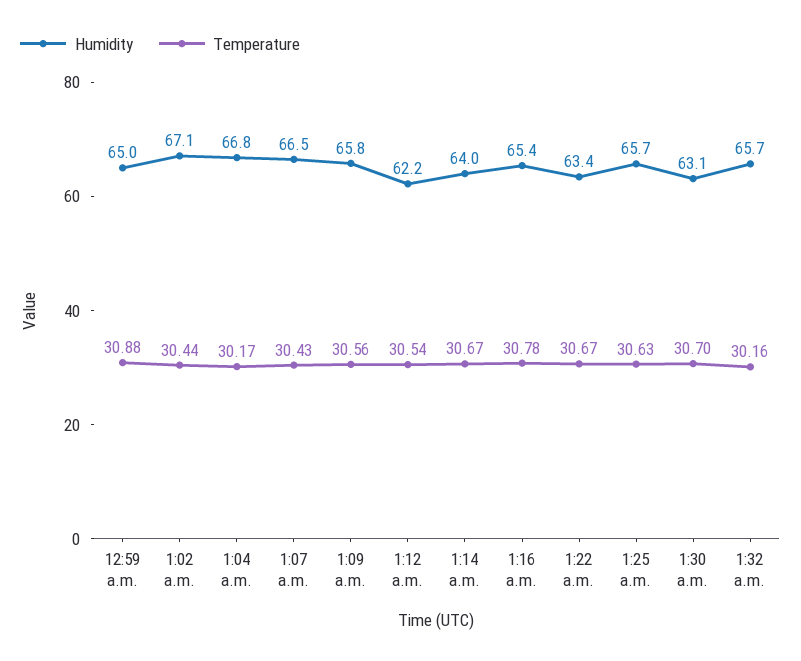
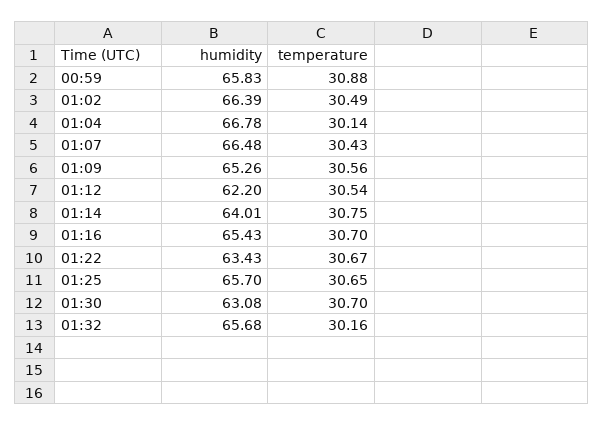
Humidity, 12:59 a.m.: 65 -> 65.83
Humidity, 1:02 a.m.: 67.1 -> 66.39
Temperature, 1:02 a.m.: 30.44 -> 30.49
Temperature, 1:04 a.m.: 30.17 -> 30.14
Humidity, 1:09 a.m.: 65.8 -> 65.26
Temperature, 1:14 a.m.: 30.67 -> 30.75
Temperature, 1:16 a.m.: 30.78 -> 30.7
Temperature, 1:25 a.m.: 30.63 -> 30.65

